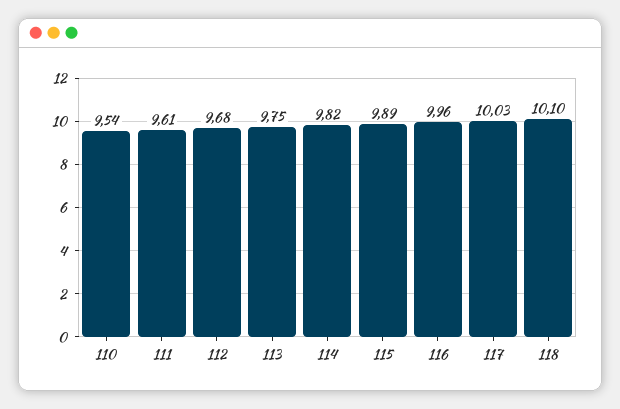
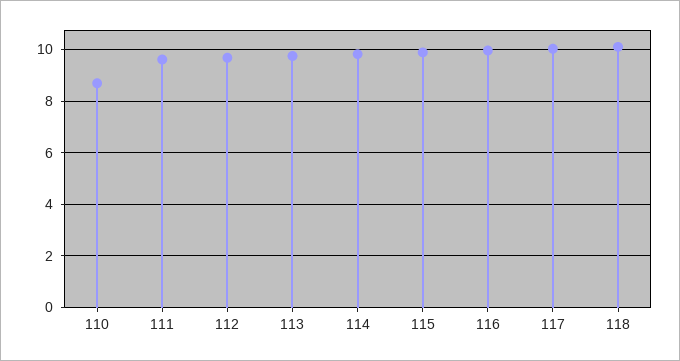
110: 9.54 -> 8.75

